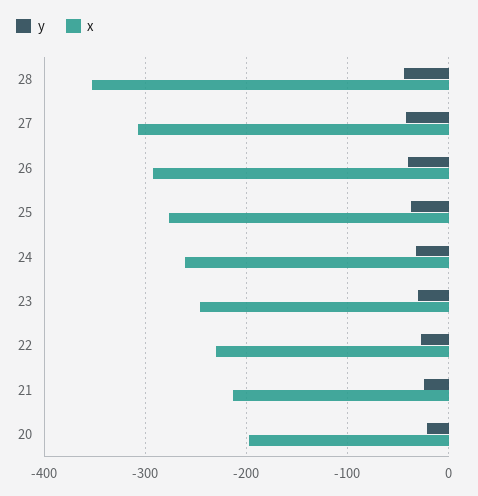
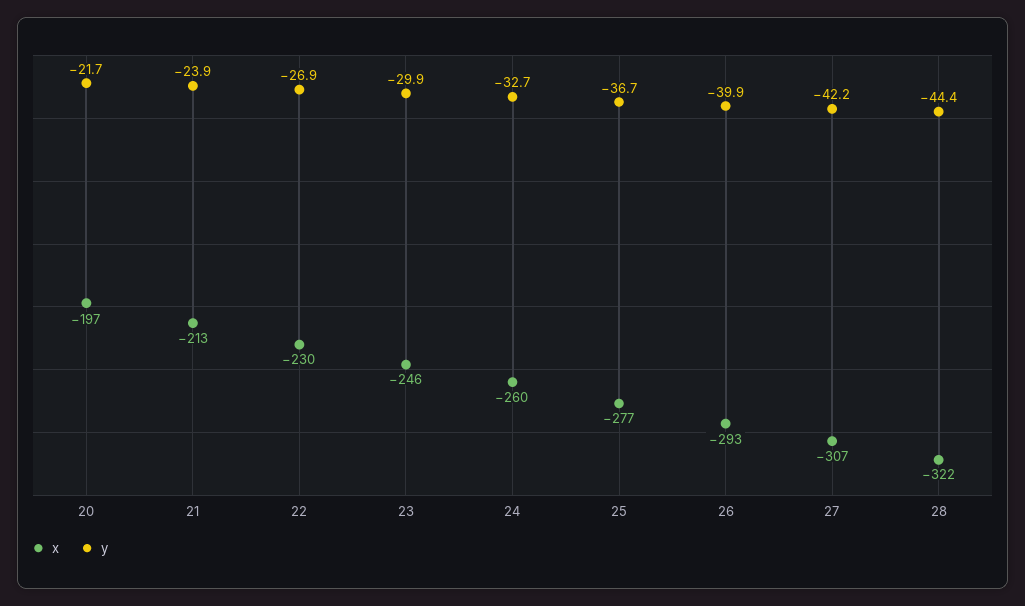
x, 28: -350 -> -322

